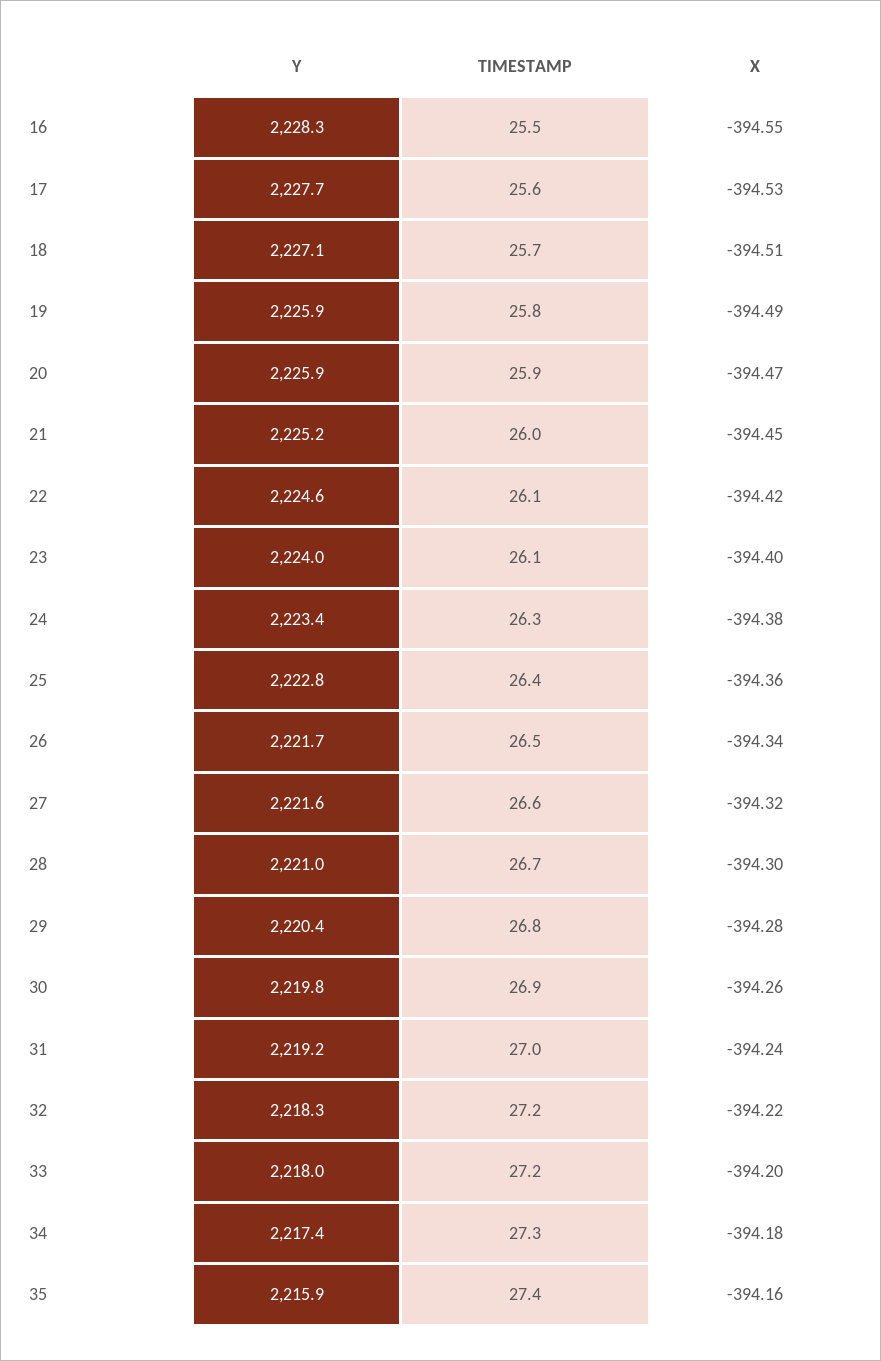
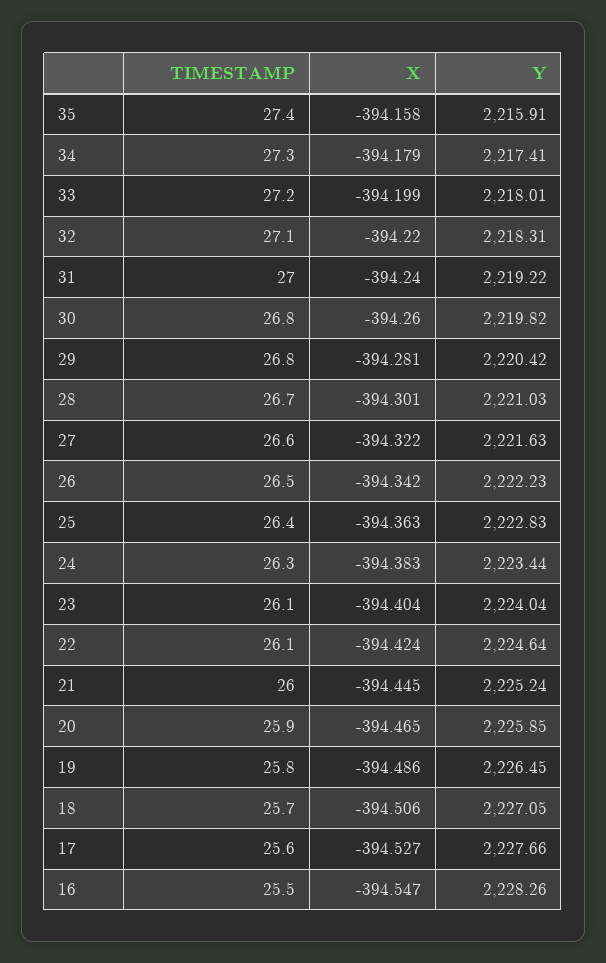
Y, 19: 2225.9 -> 2226.45
Y, 26: 2221.7 -> 2222.23
TIMESTAMP, 30: 26.9 -> 26.8
TIMESTAMP, 32: 27.2 -> 27.1

